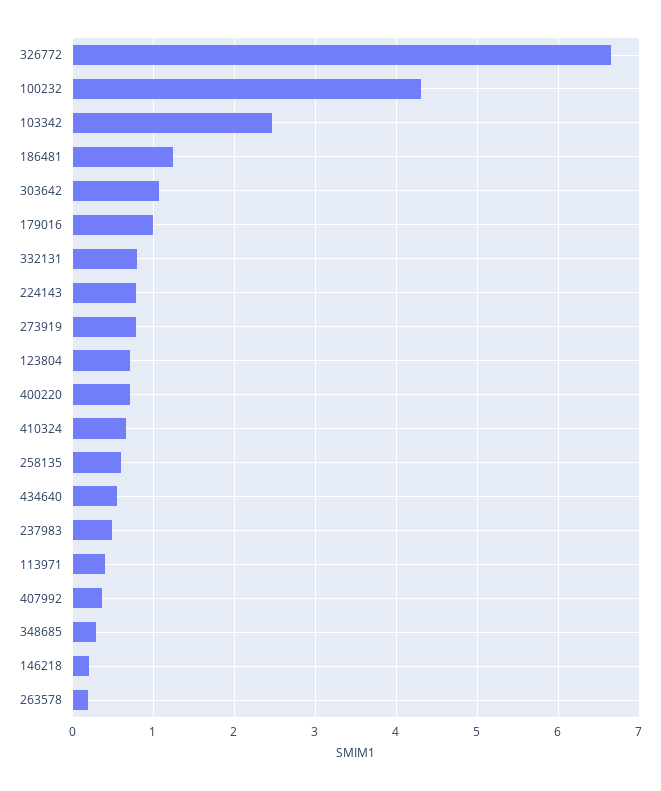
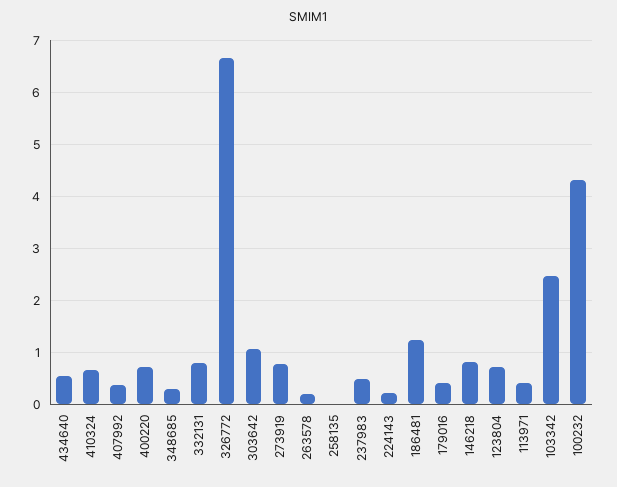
179016: 1 -> 0.4
224143: 0.8 -> 0.2
258135: 0.6 -> 0
146218: 0.2 -> 0.8

